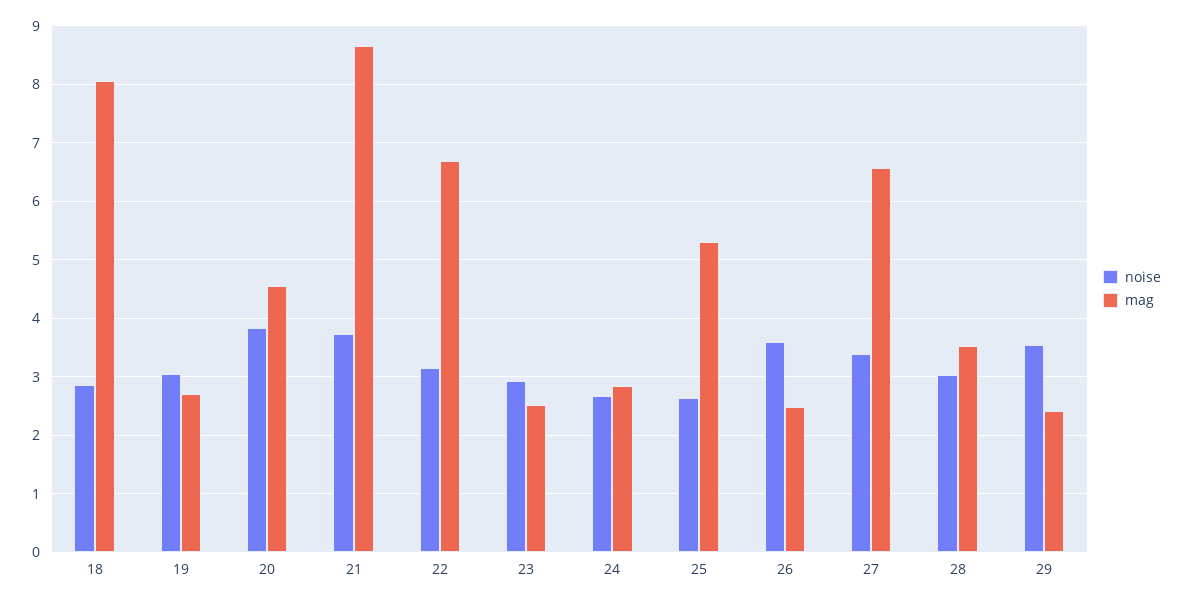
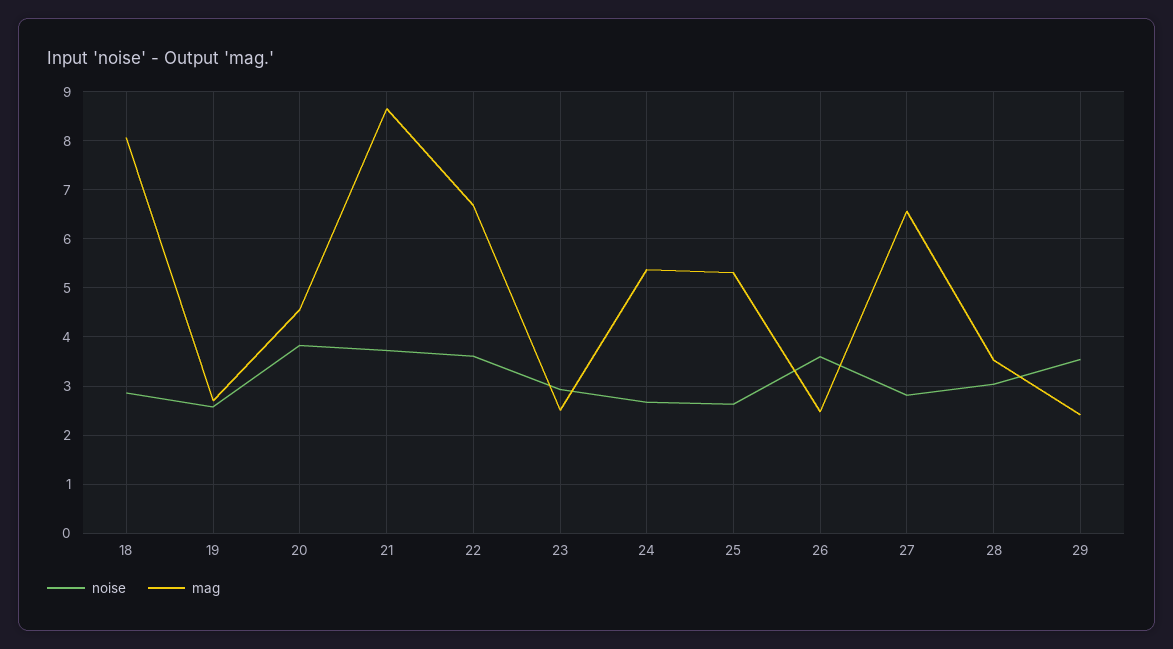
noise, 19: 3 -> 2.6
noise, 22: 3.2 -> 3.6
mag, 24: 2.8 -> 5.4
noise, 27: 3.4 -> 2.8

